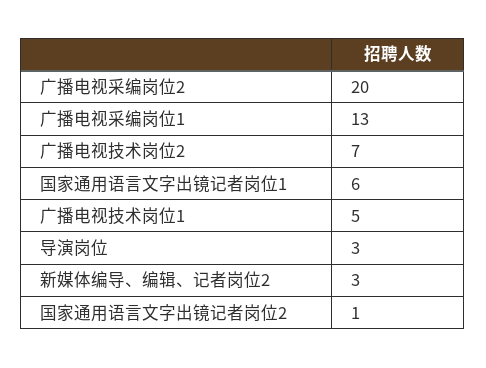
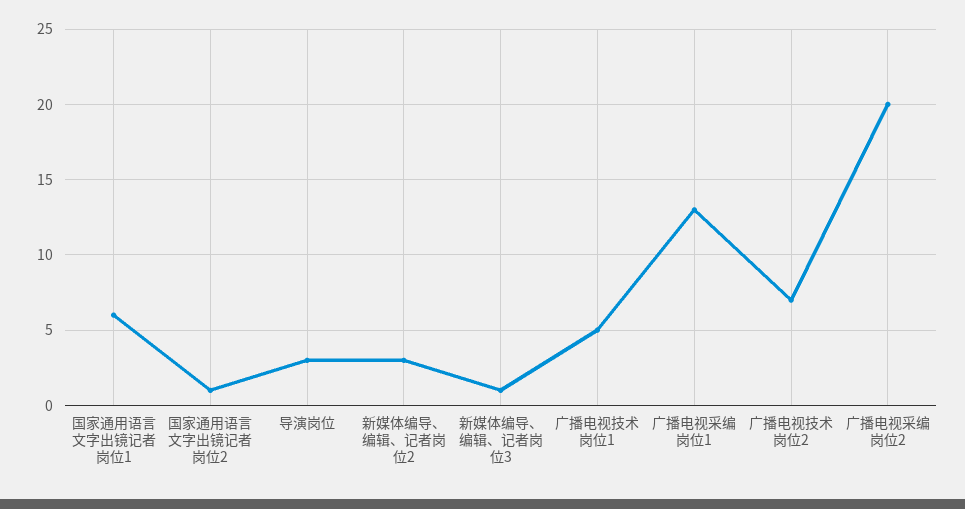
新媒体编导、编辑、记者岗位3: none -> 1

